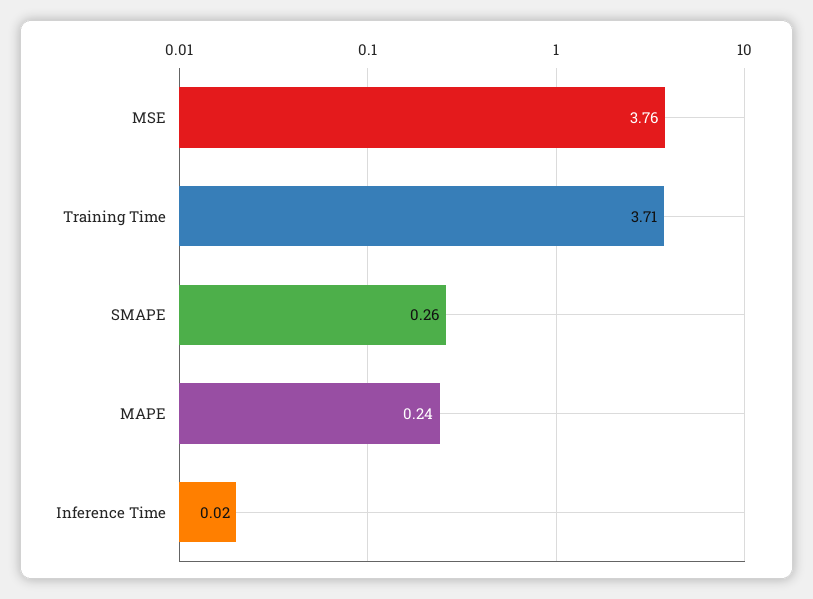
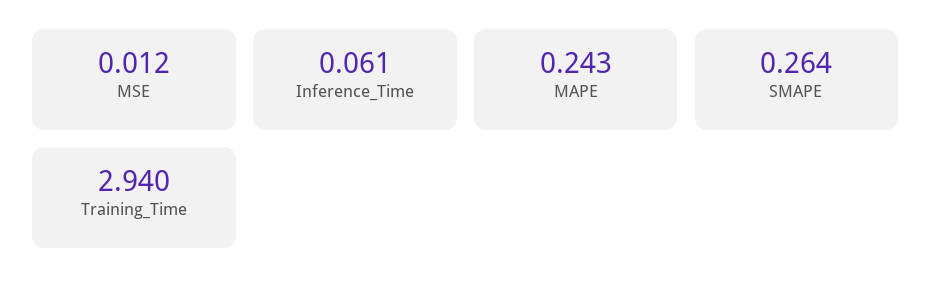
MSE: 3.76 -> 0.012
Training Time: 3.71 -> 2.94
Inference Time: 0.02 -> 0.061

